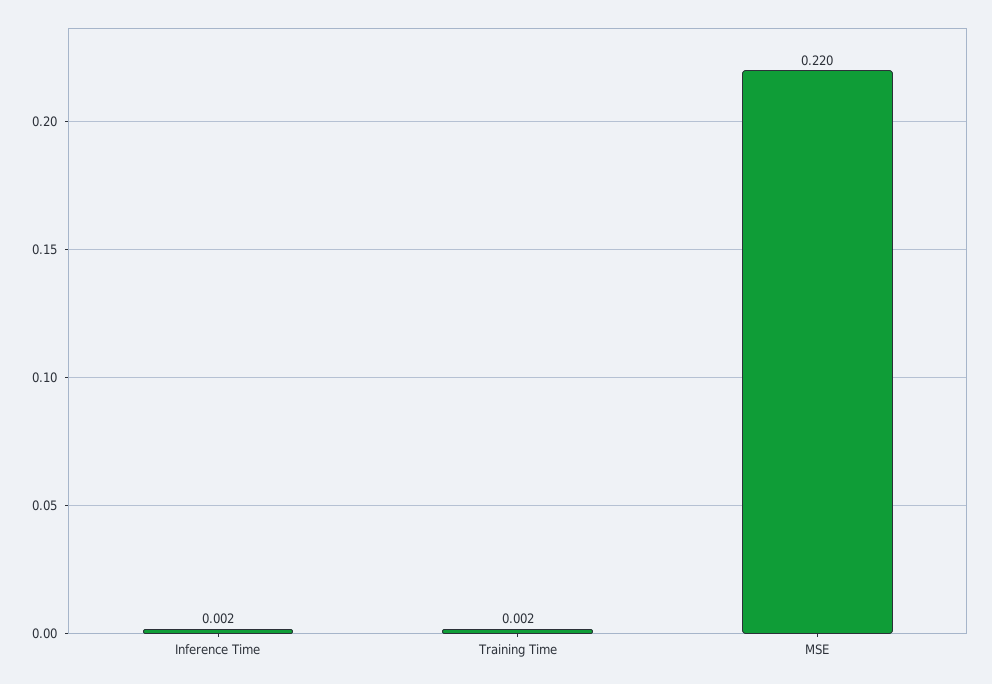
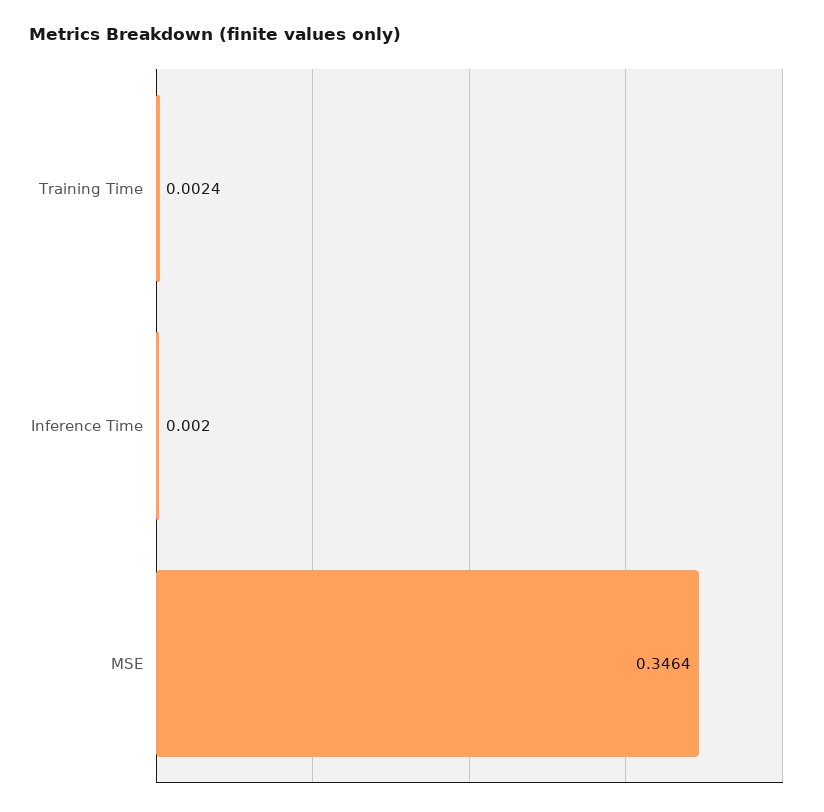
MSE: 0.22 -> 0.3464

